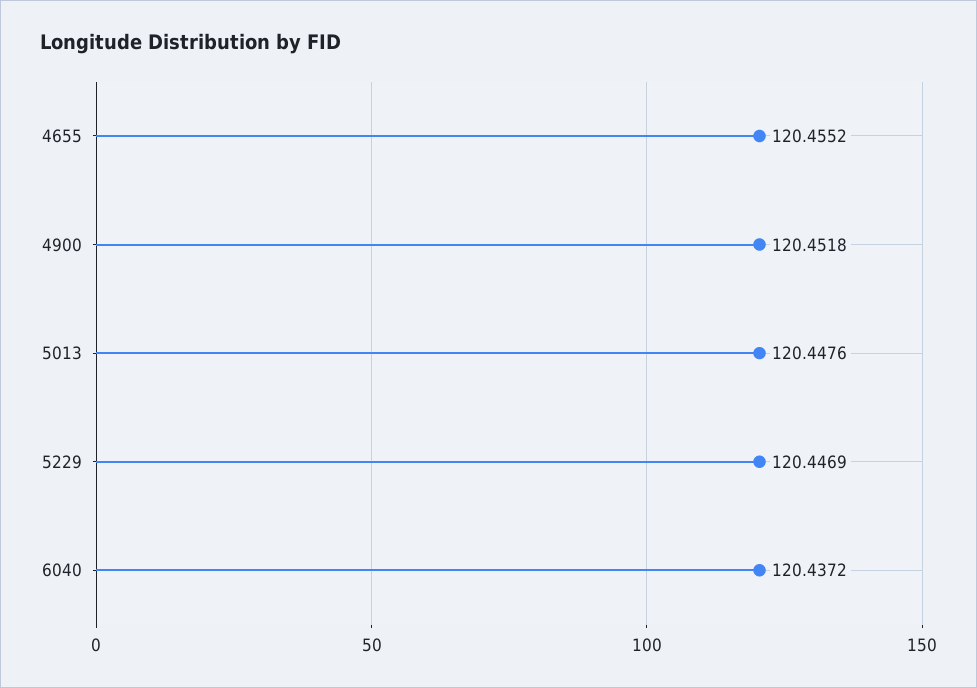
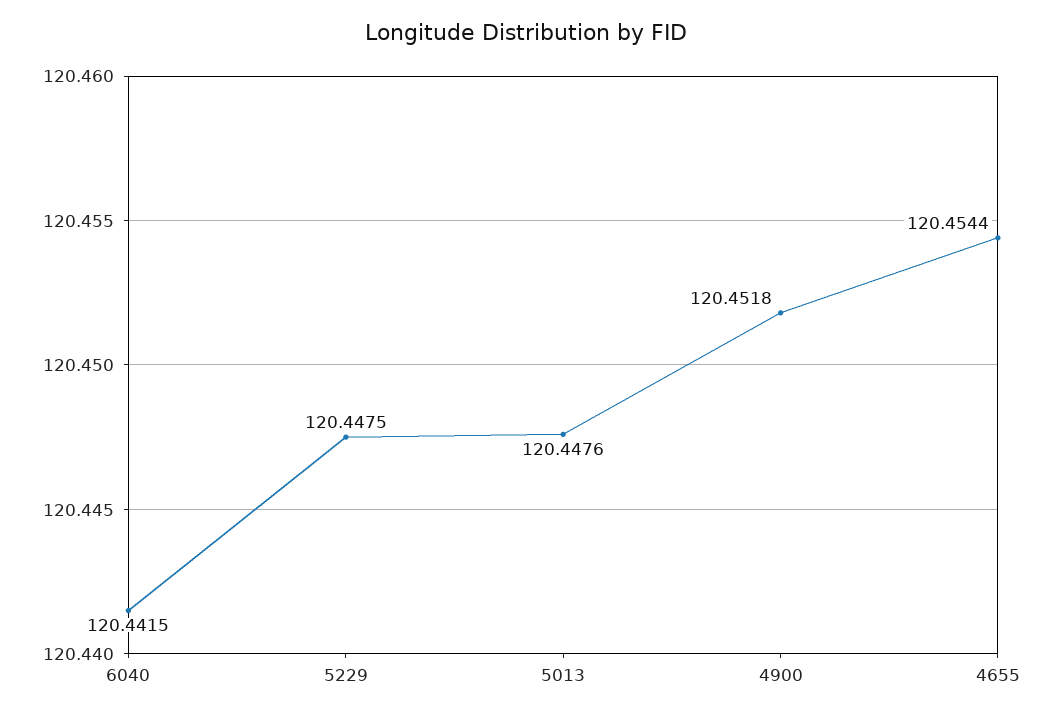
4655: 120.4552 -> 120.4544
5229: 120.4469 -> 120.4475
6040: 120.4372 -> 120.4415

